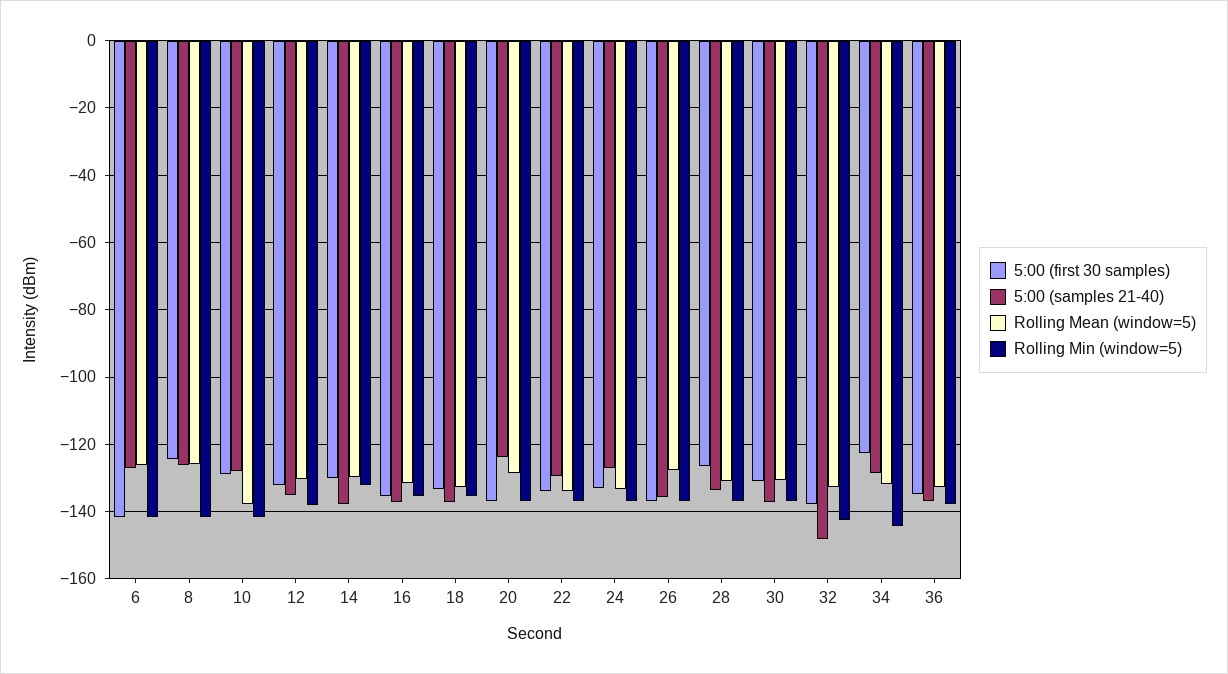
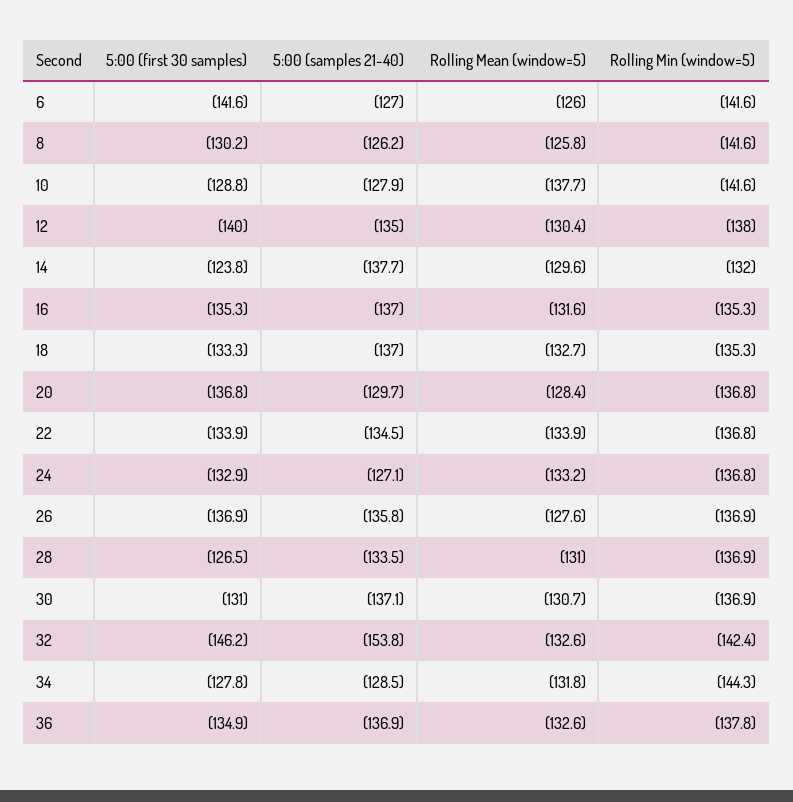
5:00 (first 30 samples), 8: -124 -> -130.2
5:00 (first 30 samples), 12: -132 -> -140
5:00 (first 30 samples), 14: -130 -> -123.8
5:00 (samples 21-40), 20: -124 -> -129.7
5:00 (samples 21-40), 22: -130 -> -134.5
5:00 (first 30 samples), 32: -138 -> -146.2
5:00 (samples 21-40), 32: -148 -> -153.8
5:00 (first 30 samples), 34: -122 -> -127.8

